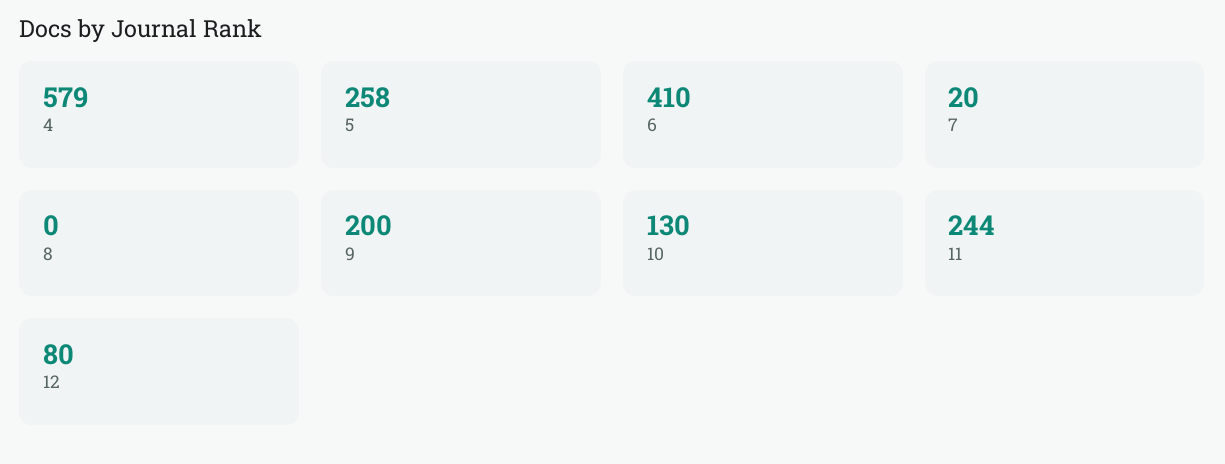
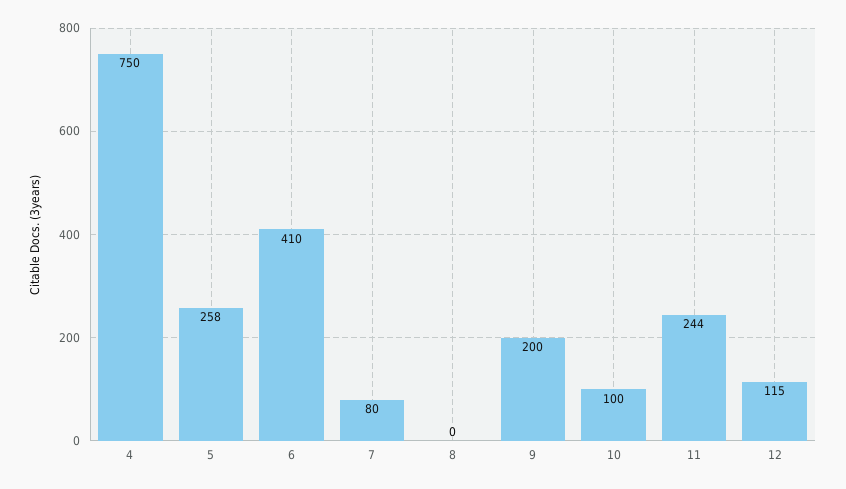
4: 579 -> 750
7: 20 -> 80
10: 130 -> 100
12: 80 -> 115

